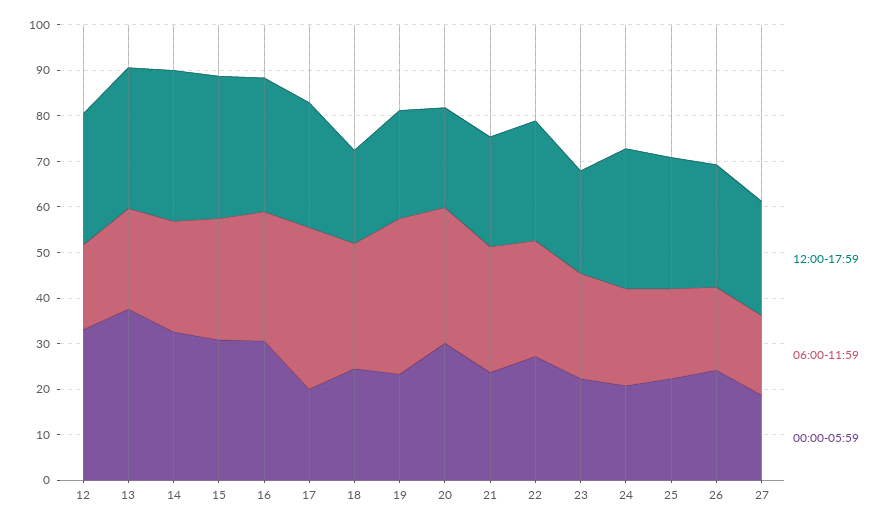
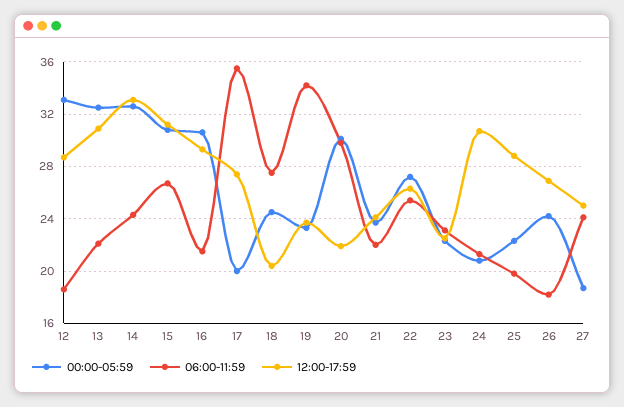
00:00-05:59, 13: 38 -> 32.5
06:00-11:59, 16: 28 -> 21.5
06:00-11:59, 21: 28 -> 22
06:00-11:59, 27: 18 -> 24

